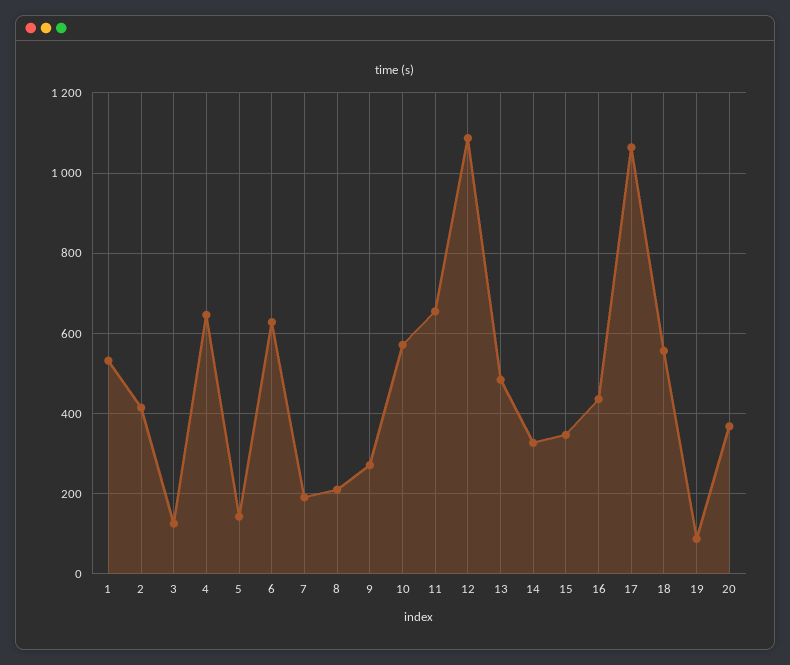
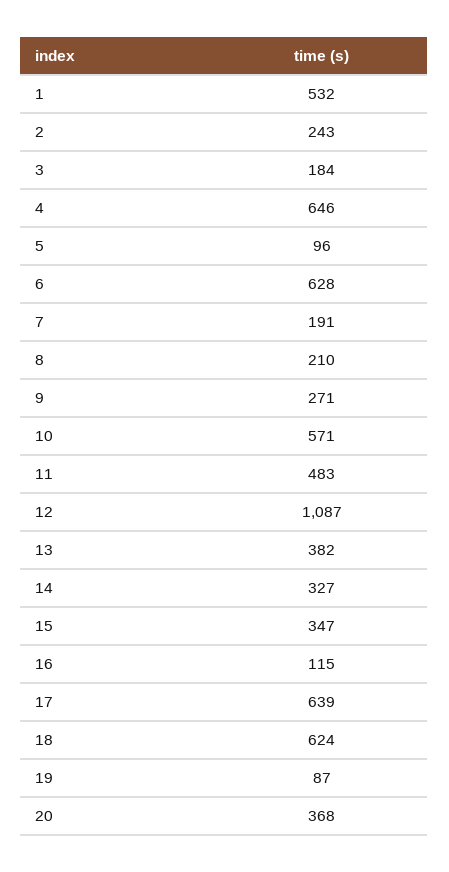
2: 420 -> 243
3: 120 -> 184
5: 140 -> 96
11: 660 -> 483
13: 480 -> 382
16: 440 -> 115
17: 1060 -> 639
18: 560 -> 624

